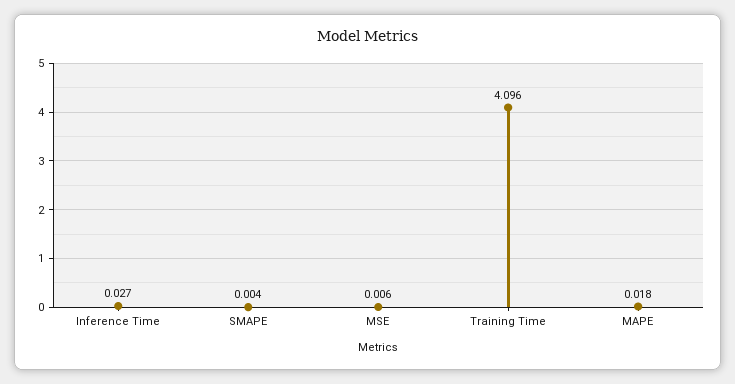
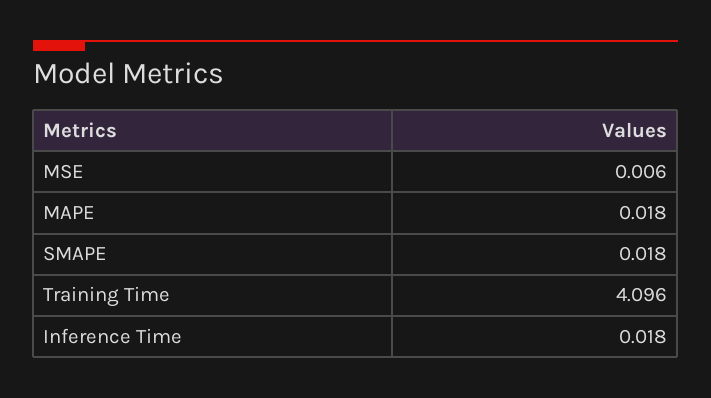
Inference Time: 0.027 -> 0.018
SMAPE: 0.004 -> 0.018

